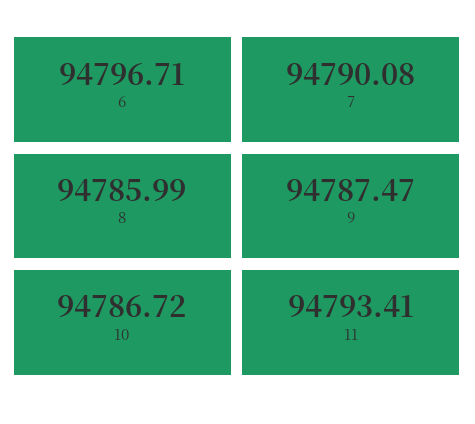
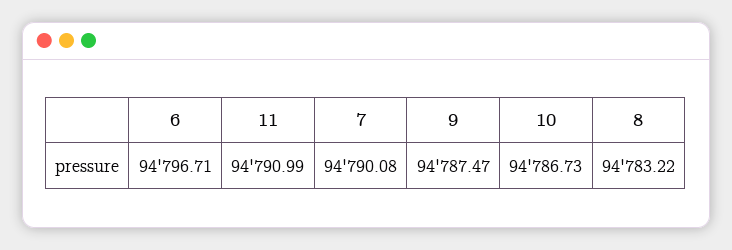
8: 94785.99 -> 94783.22
10: 94786.72 -> 94786.73
11: 94793.41 -> 94790.99

